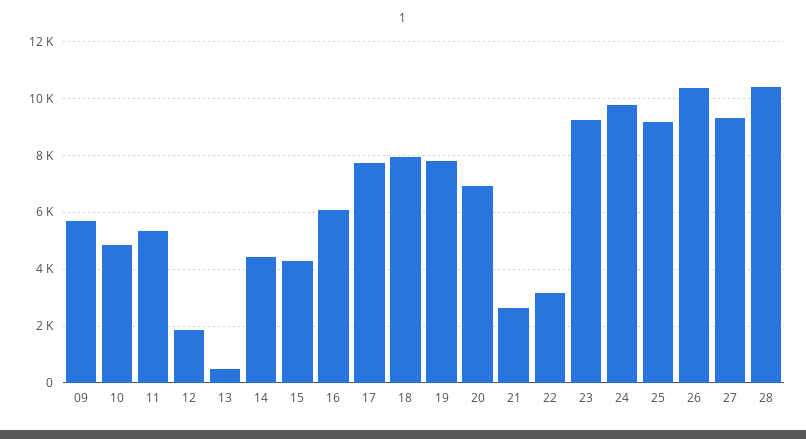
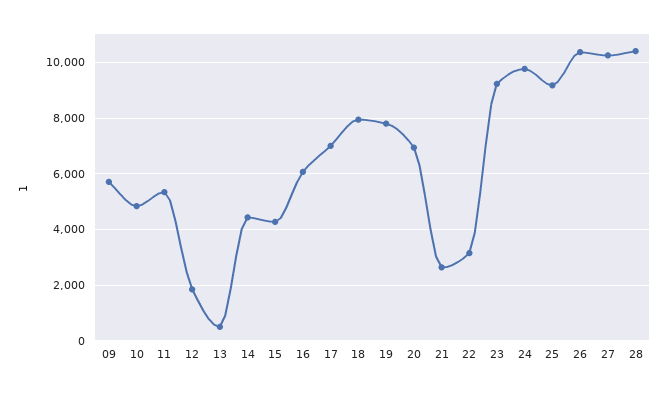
17: 7750 -> 7000
27: 9250 -> 10250

